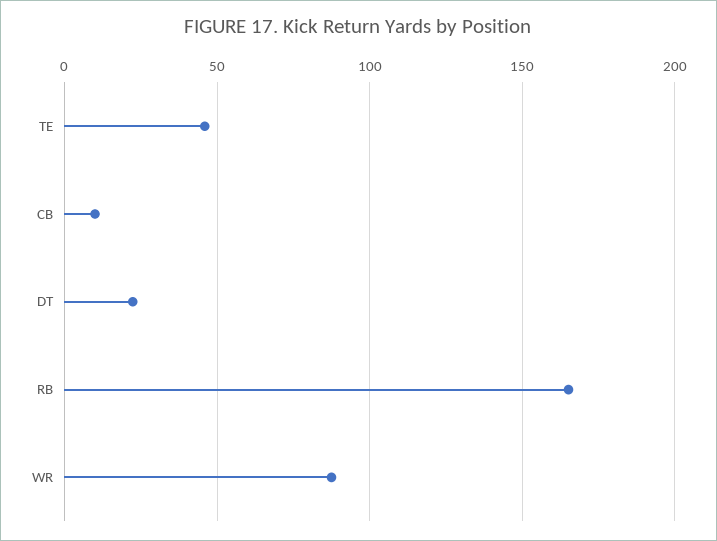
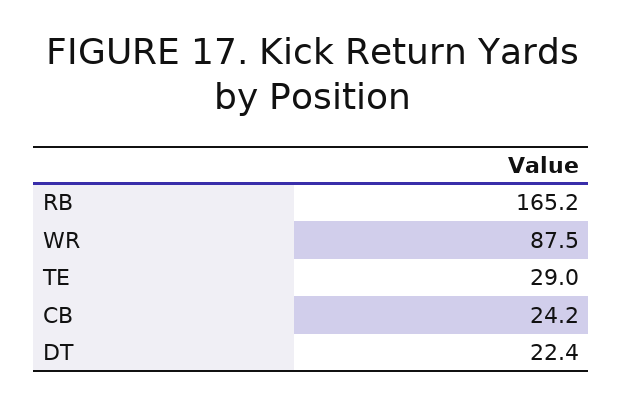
TE: 45 -> 29
CB: 10 -> 24.2

